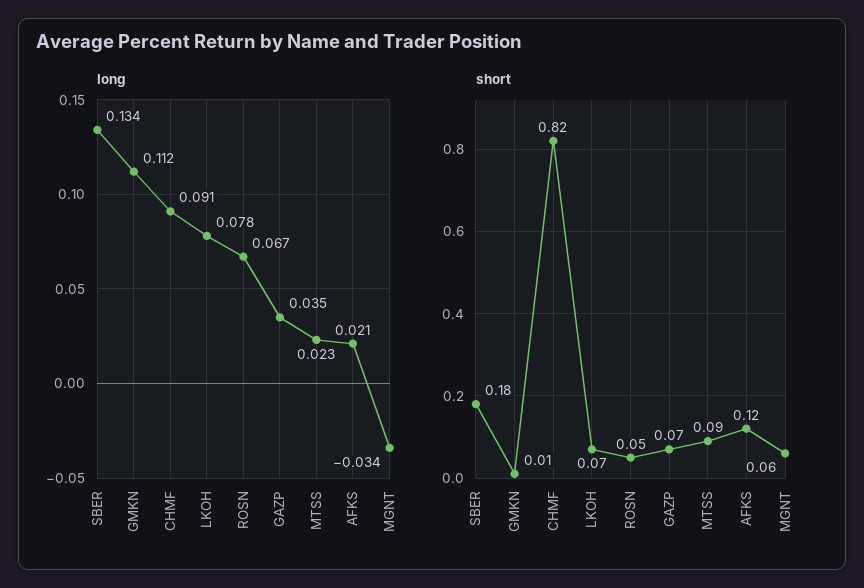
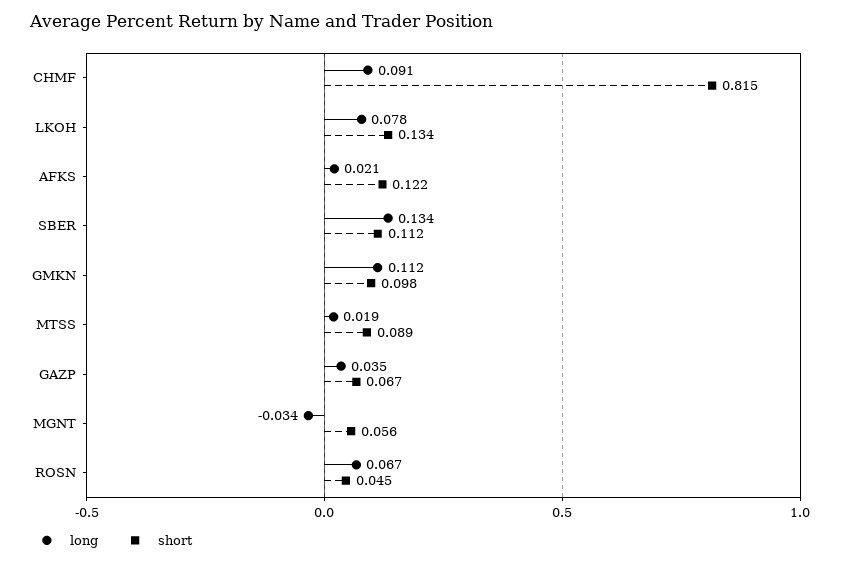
long, MTSS: 0.023 -> 0.019
short, SBER: 0.18 -> 0.112
short, GMKN: 0.01 -> 0.098
short, LKOH: 0.07 -> 0.134

